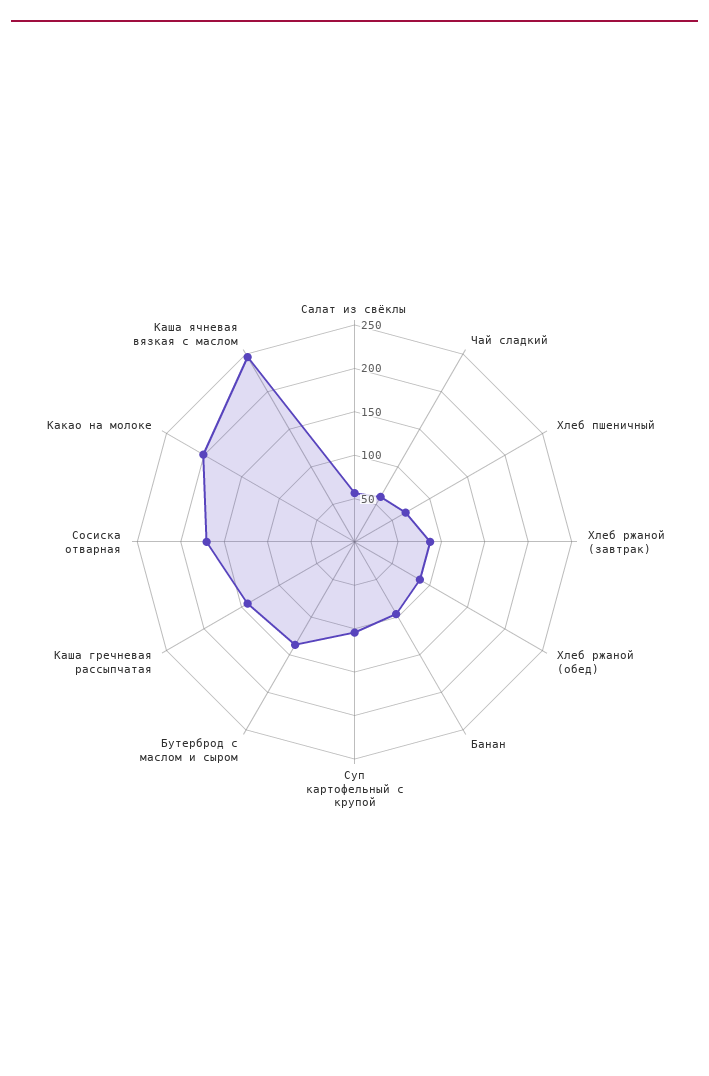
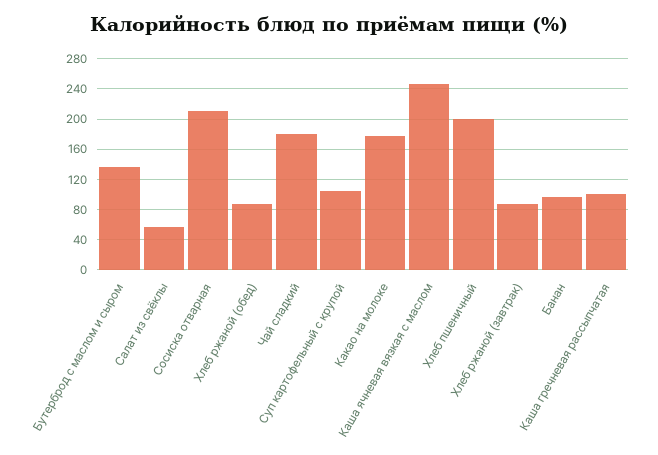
Чай сладкий: 60 -> 180
Хлеб пшеничный: 70 -> 200
Каша гречневая рассыпчатая: 140 -> 100
Сосиска отварная: 170 -> 210
Какао на молоке: 200 -> 180

